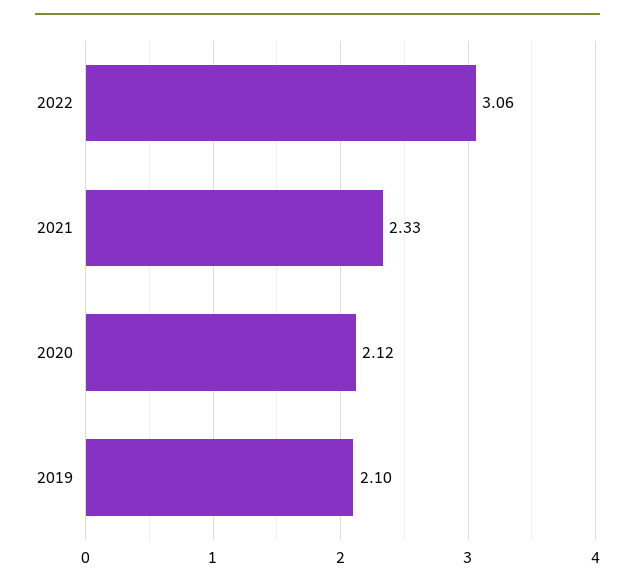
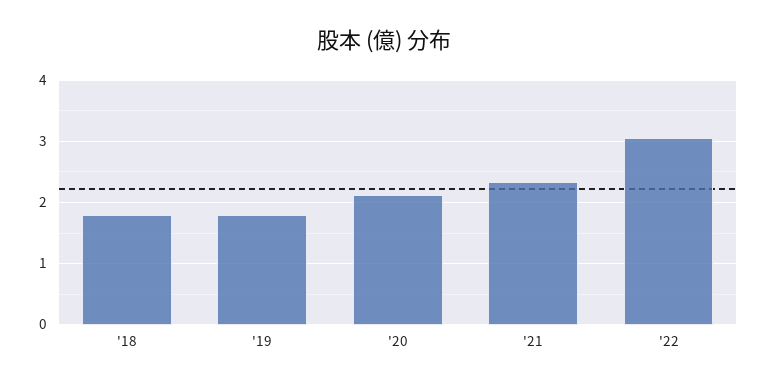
2019: 2.1 -> 1.8
'18: none -> 1.8

